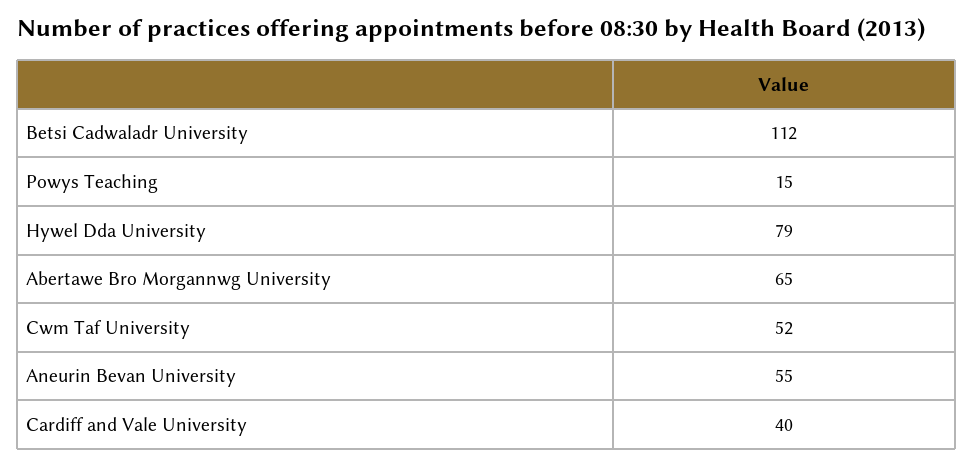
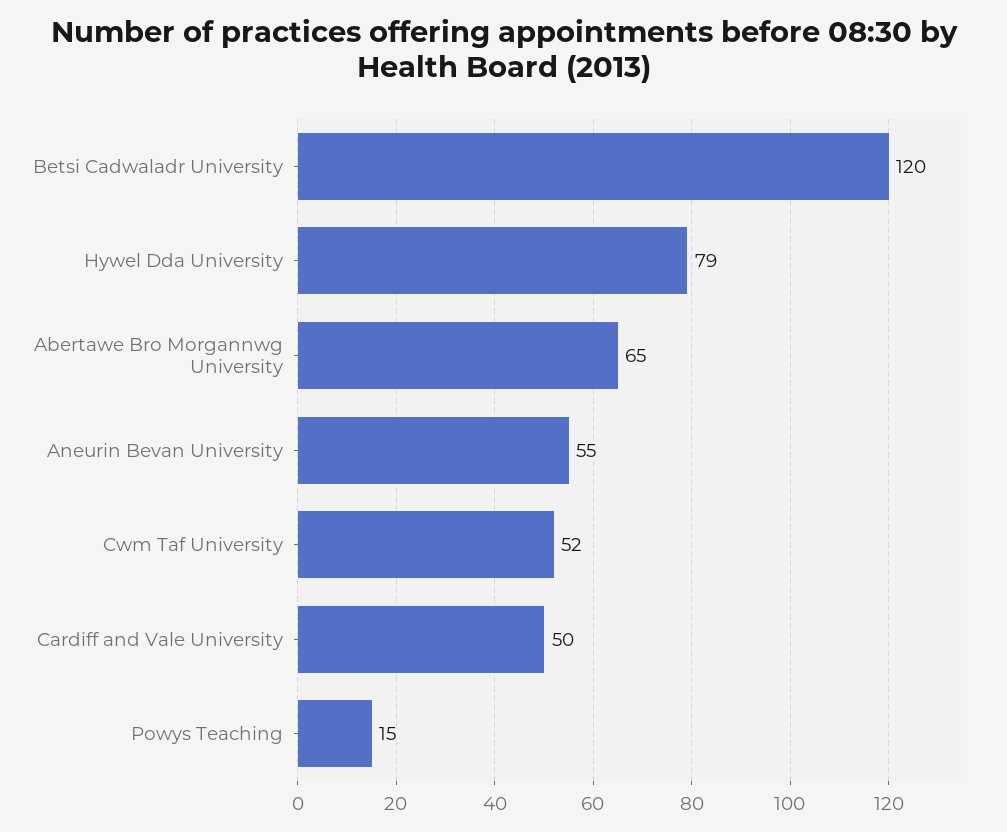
Betsi Cadwaladr University: 112 -> 120
Cardiff and Vale University: 40 -> 50

